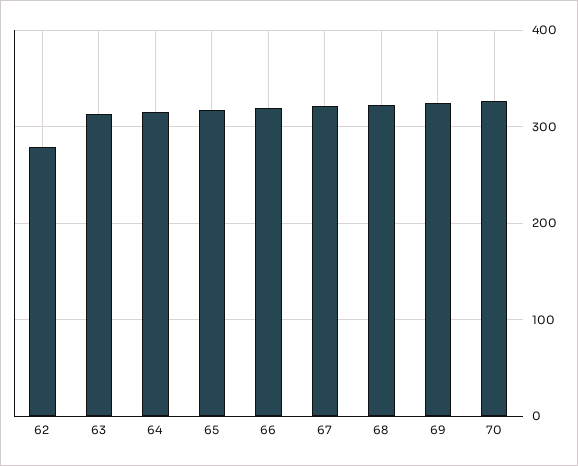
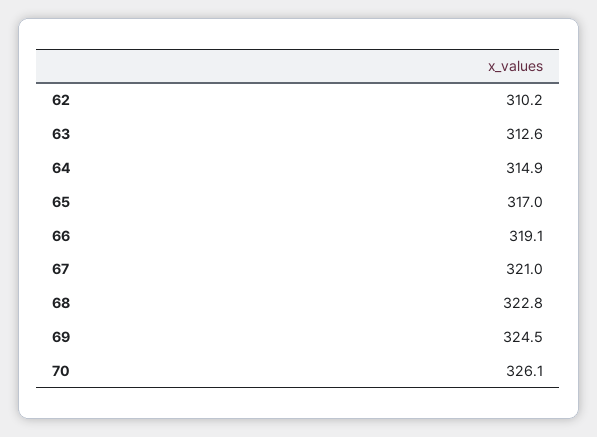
62: 280 -> 310.2

